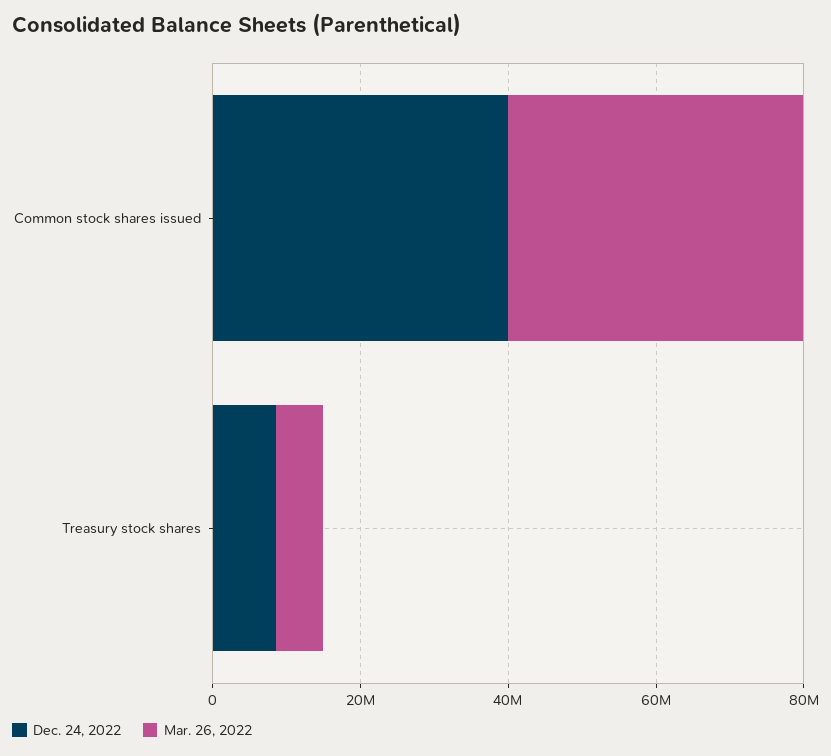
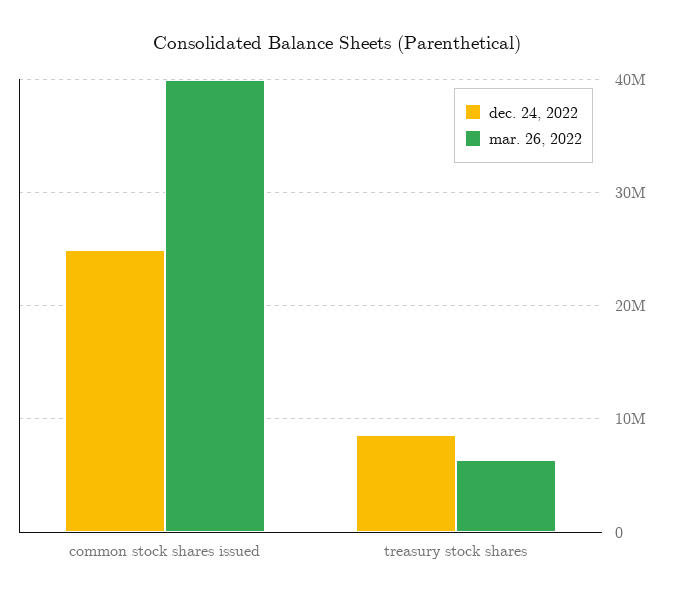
Dec. 24, 2022, Common stock shares issued: 40000000 -> 25000000

